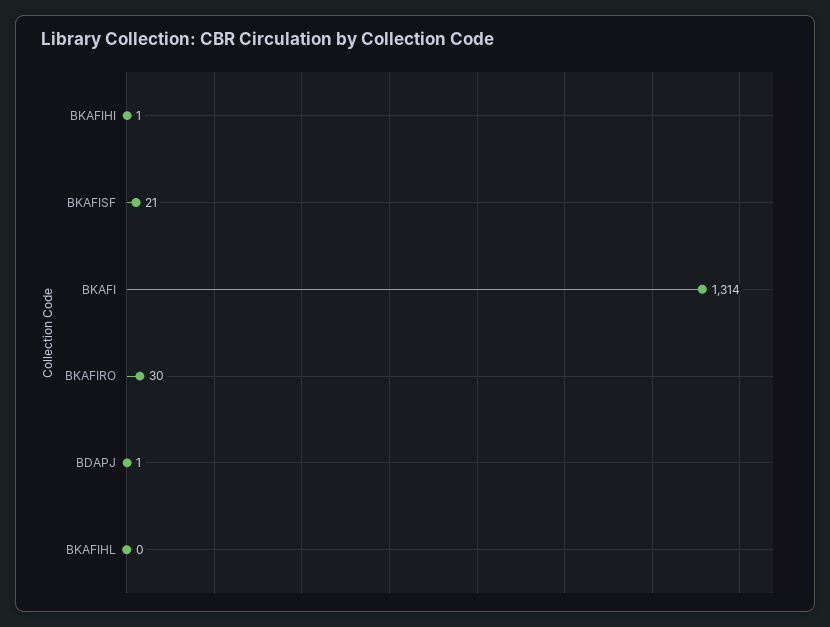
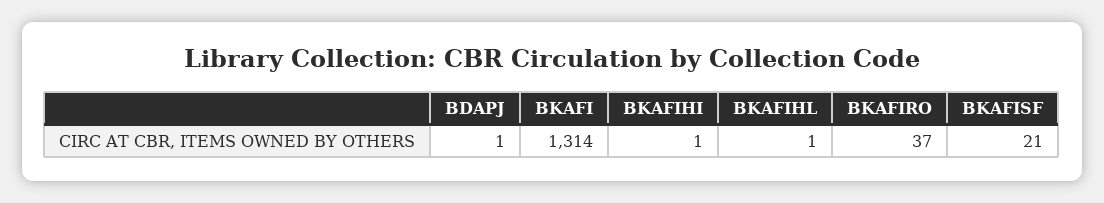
BKAFIRO: 30 -> 37
BKAFIHL: 0 -> 1

